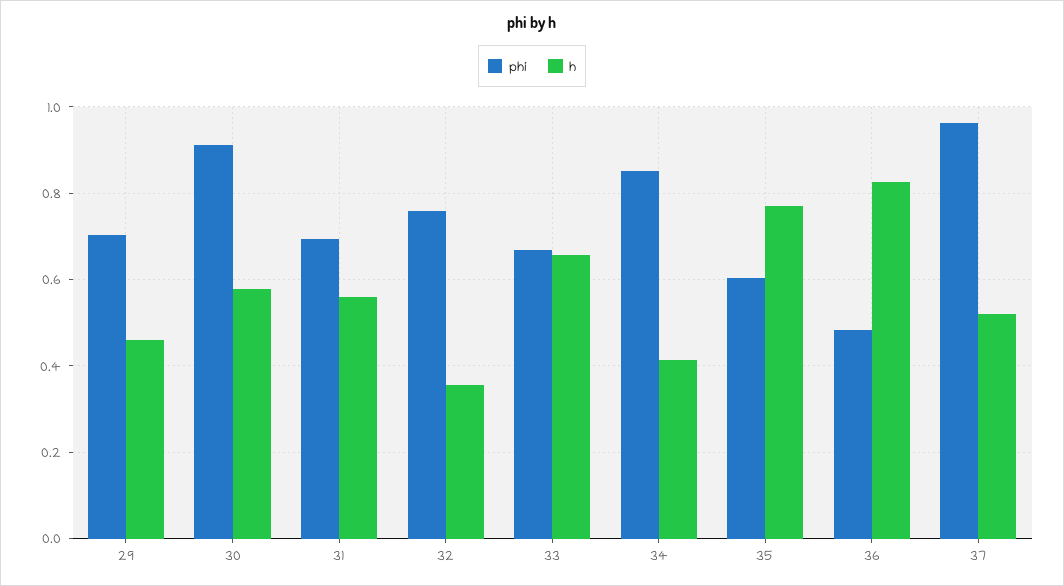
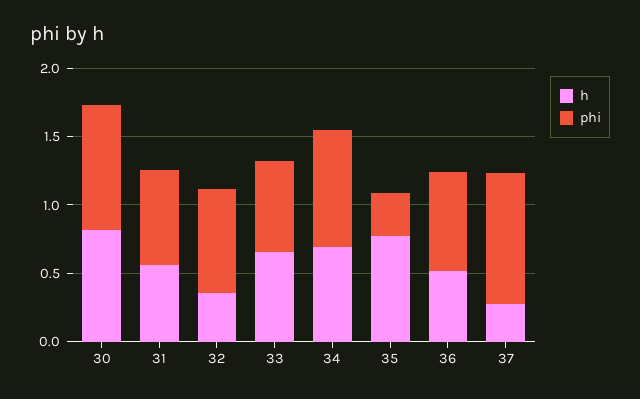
phi, 29: 0.7 -> none
h, 29: 0.46 -> none
h, 30: 0.58 -> 0.8
h, 34: 0.42 -> 0.7
phi, 35: 0.6 -> 0.3
phi, 36: 0.48 -> 0.7
h, 36: 0.82 -> 0.5
h, 37: 0.52 -> 0.3

